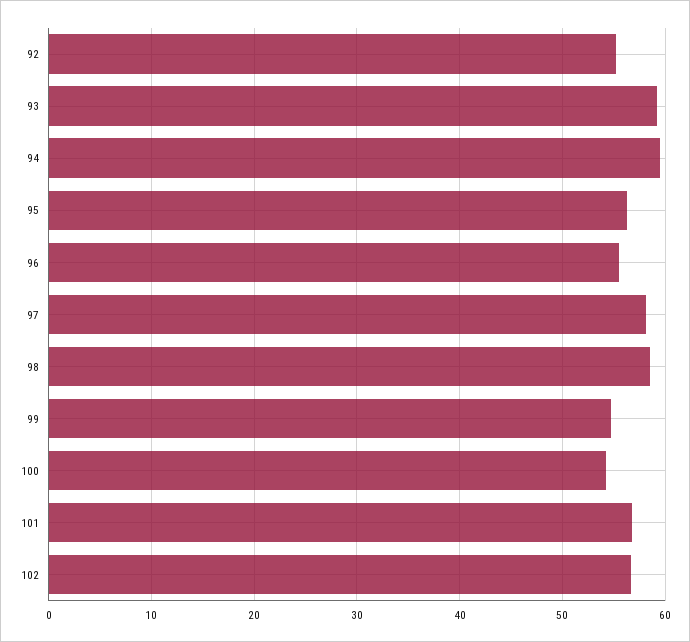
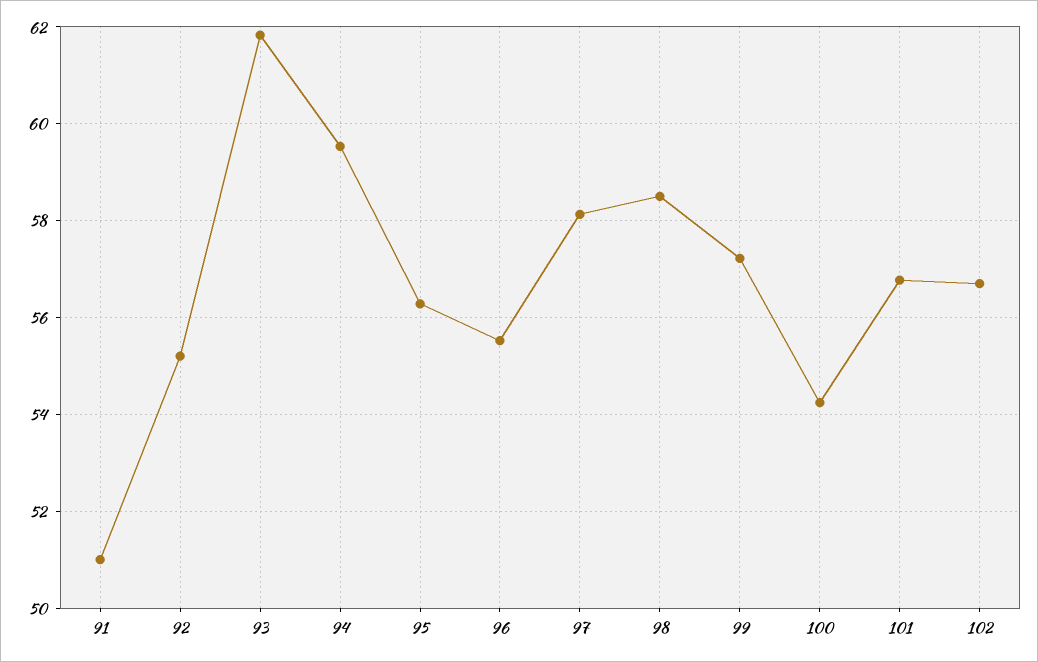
93: 59 -> 61.8
99: 55 -> 57.2
91: none -> 51

